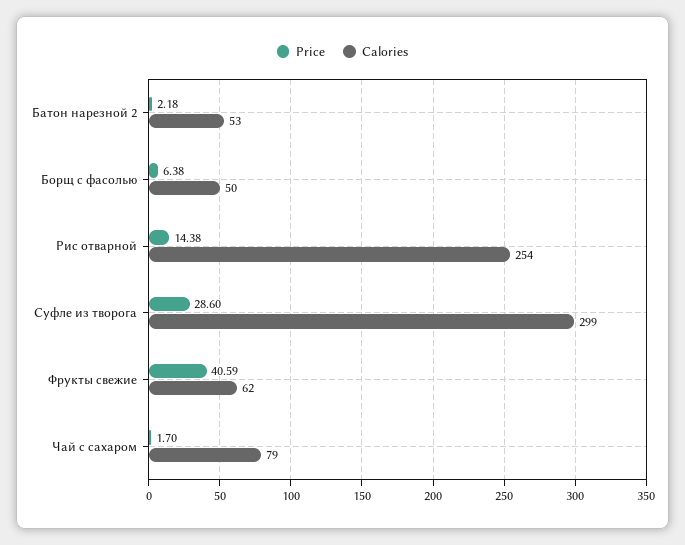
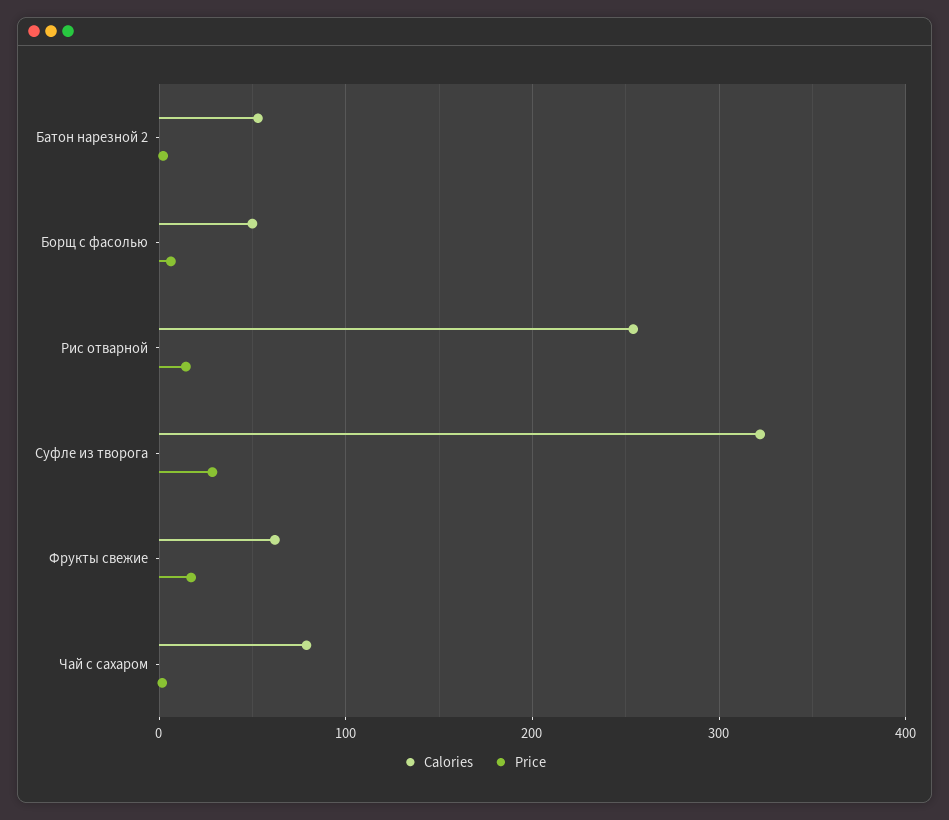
Calories, Суфле из творога: 299 -> 320
Price, Фрукты свежие: 40.59 -> 20

